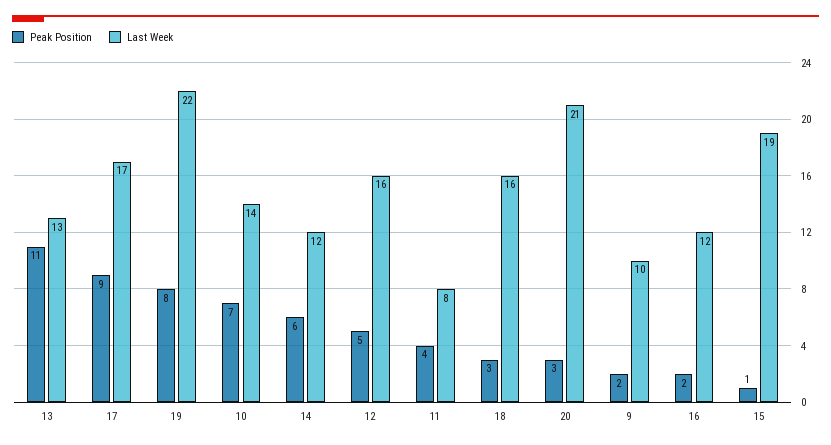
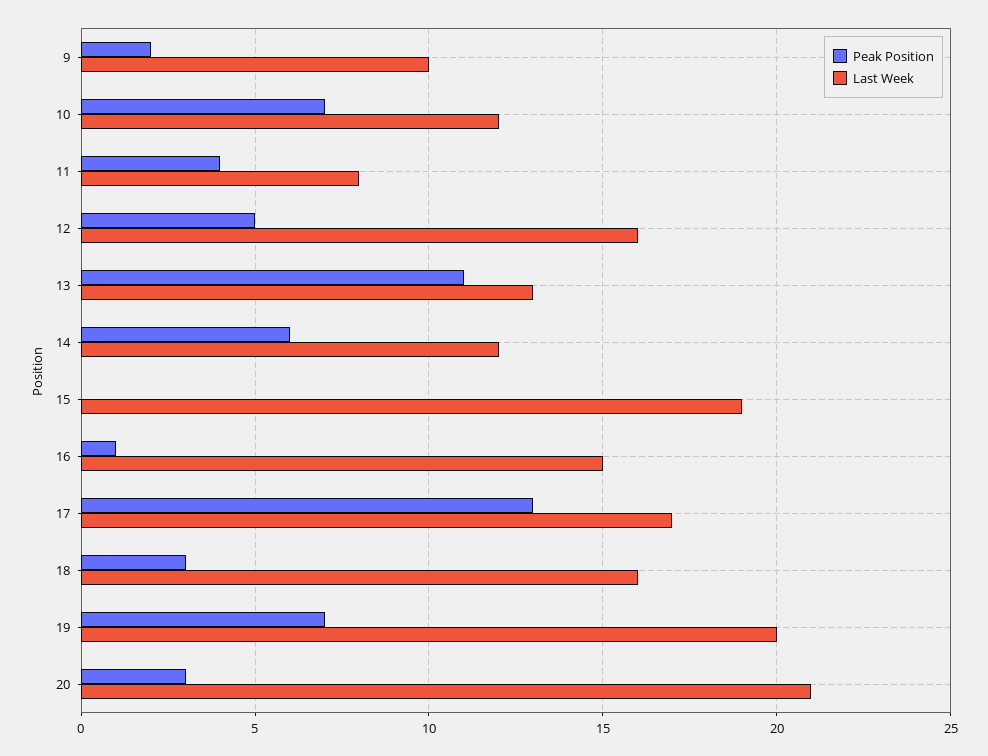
Peak Position, 17: 9 -> 13
Peak Position, 19: 8 -> 7
Last Week, 19: 22 -> 20
Last Week, 10: 14 -> 12
Peak Position, 16: 2 -> 1
Last Week, 16: 12 -> 15
Peak Position, 15: 1 -> 0

